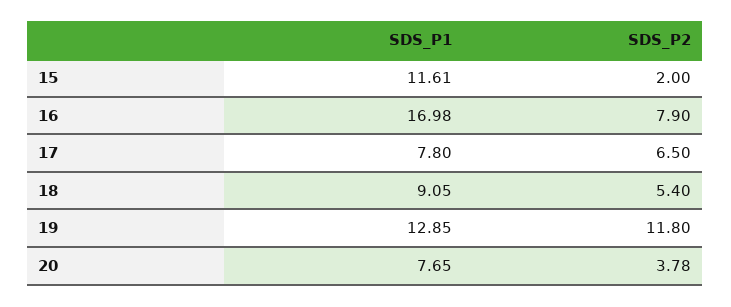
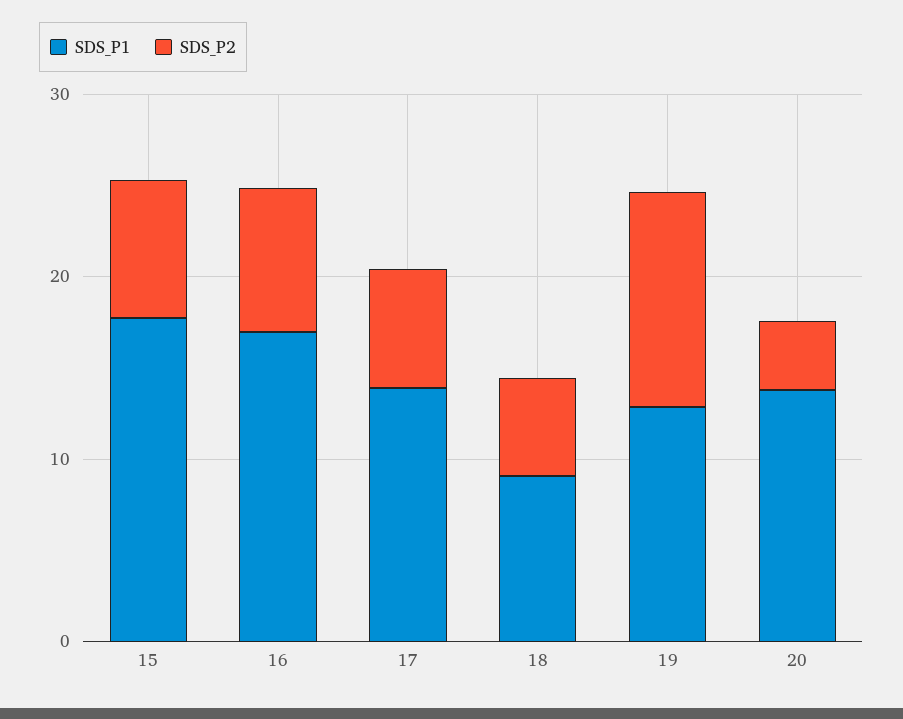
SDS_P1, 15: 11.61 -> 18
SDS_P2, 15: 2 -> 8
SDS_P1, 17: 7.8 -> 14
SDS_P1, 20: 7.65 -> 14

